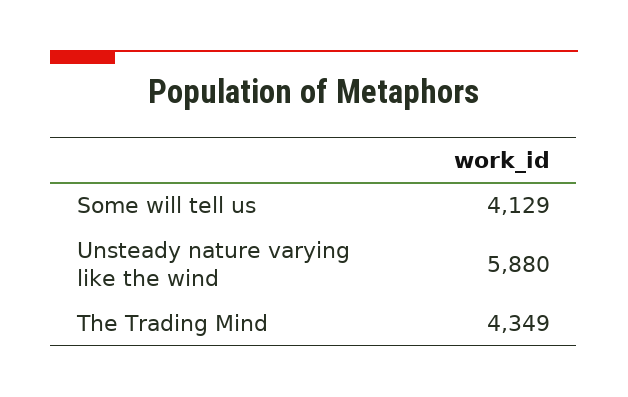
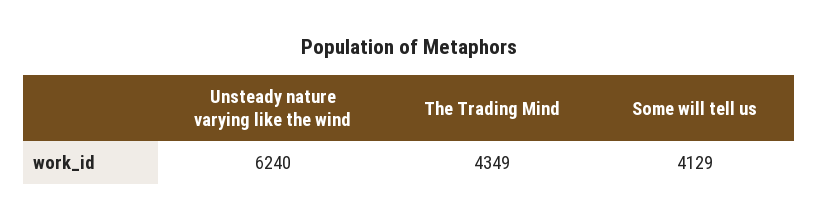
Unsteady nature varying like the wind: 5880 -> 6240

